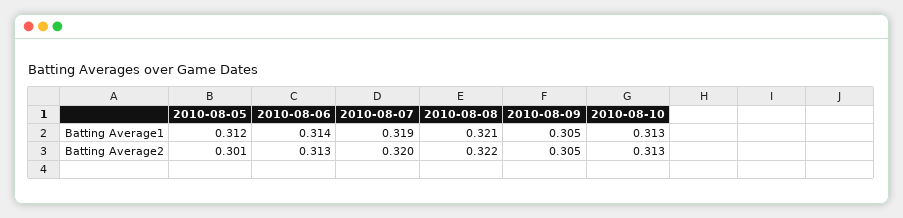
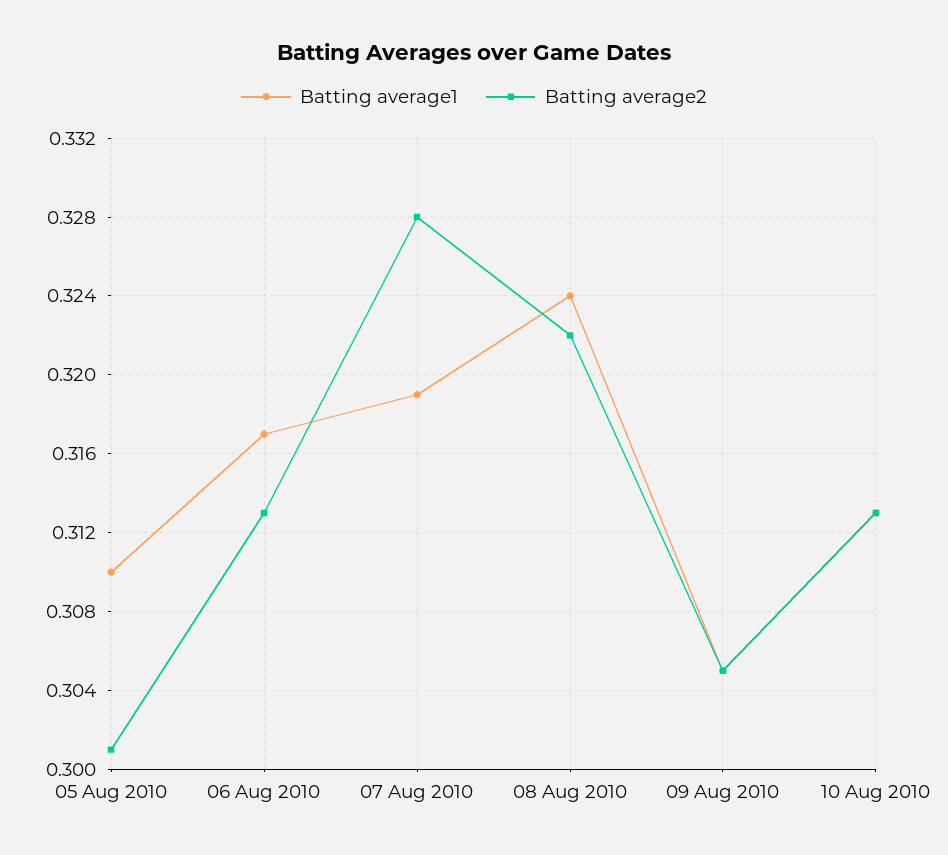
Batting Average1, 2010-08-05: 0.312 -> 0.31
Batting Average1, 2010-08-06: 0.314 -> 0.317
Batting Average1, 2010-08-08: 0.321 -> 0.324
Batting Average2, 2010-08-07: 0.32 -> 0.328

